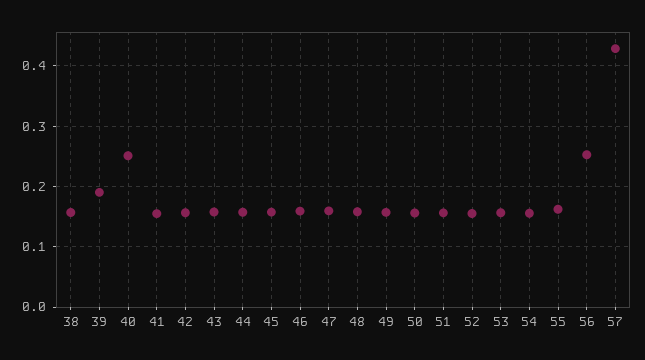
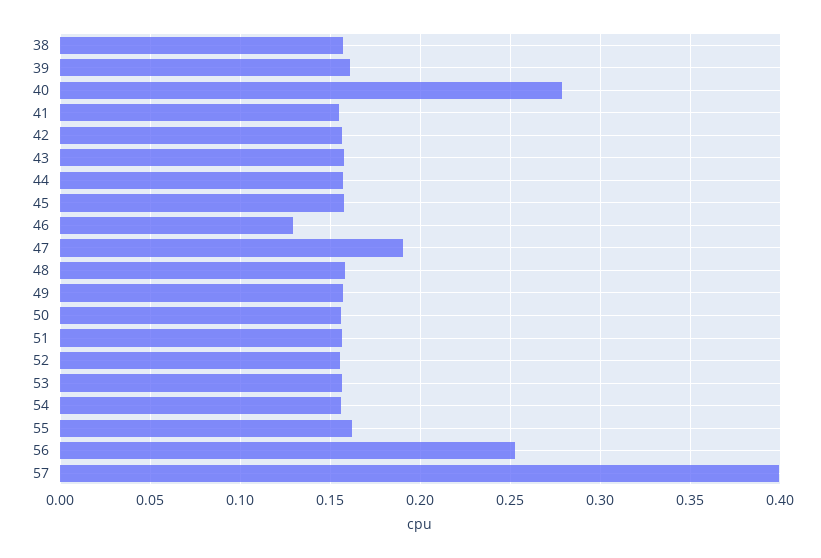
39: 0.19 -> 0.16
40: 0.25 -> 0.28
46: 0.16 -> 0.13
47: 0.16 -> 0.19
57: 0.43 -> 0.4

